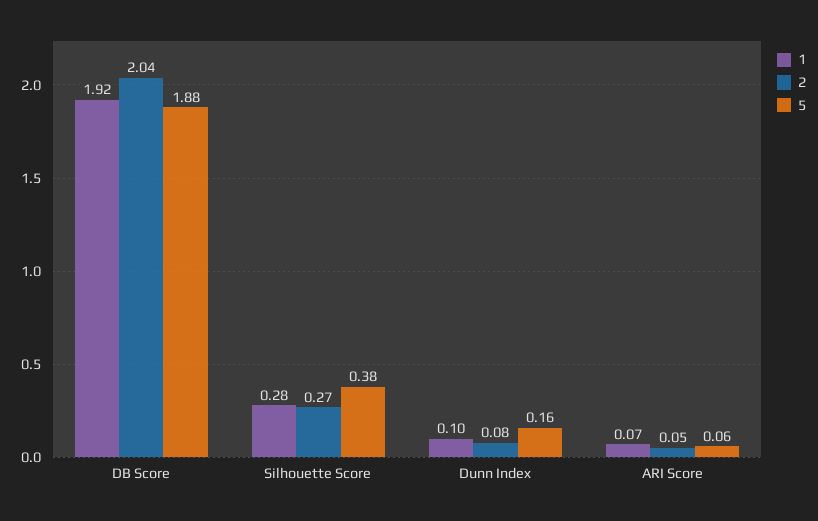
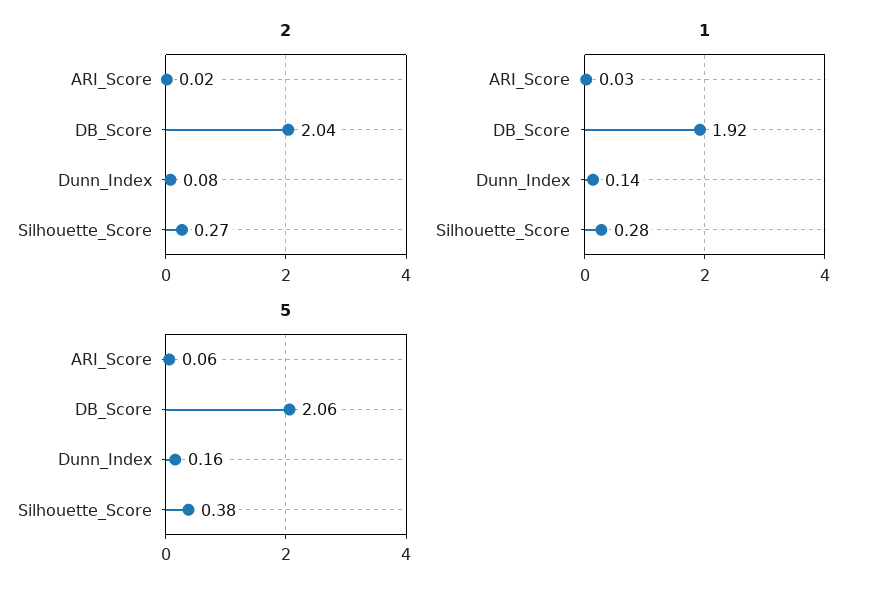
5, DB Score: 1.88 -> 2.06
1, Dunn Index: 0.1 -> 0.14
1, ARI Score: 0.07 -> 0.03
2, ARI Score: 0.05 -> 0.02

